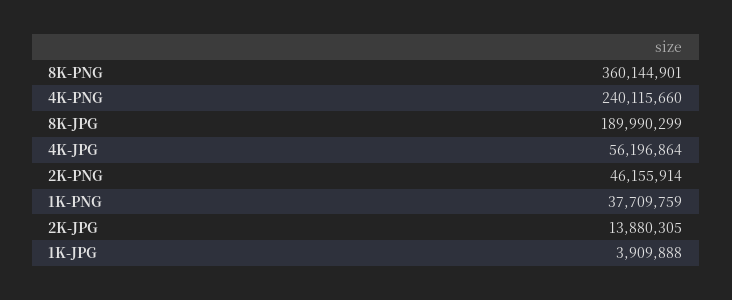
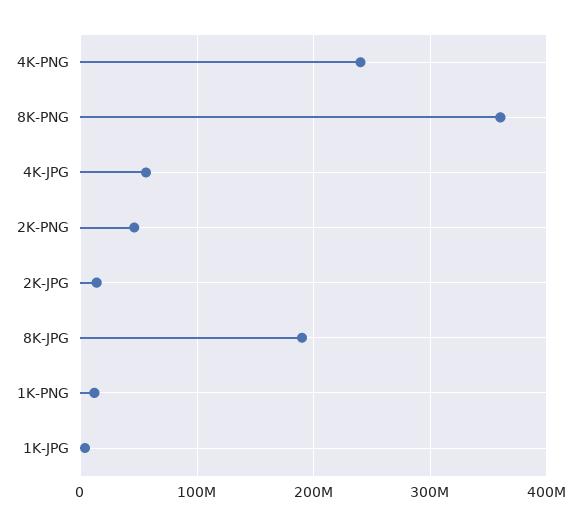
1K-PNG: 37709759 -> 10000000

